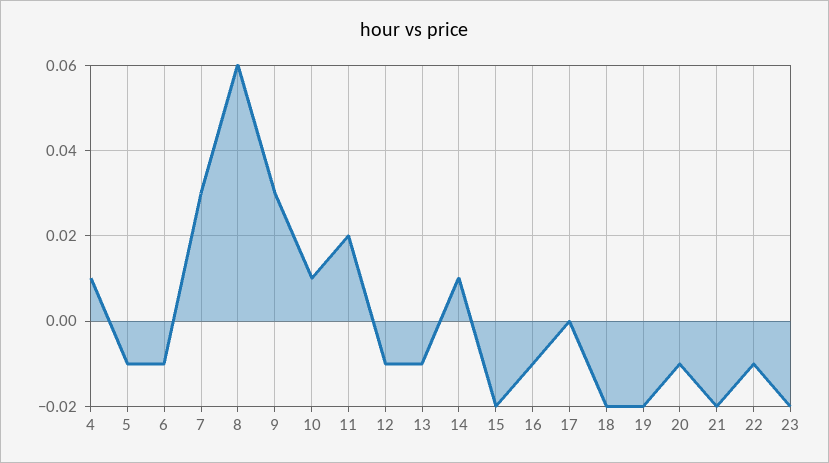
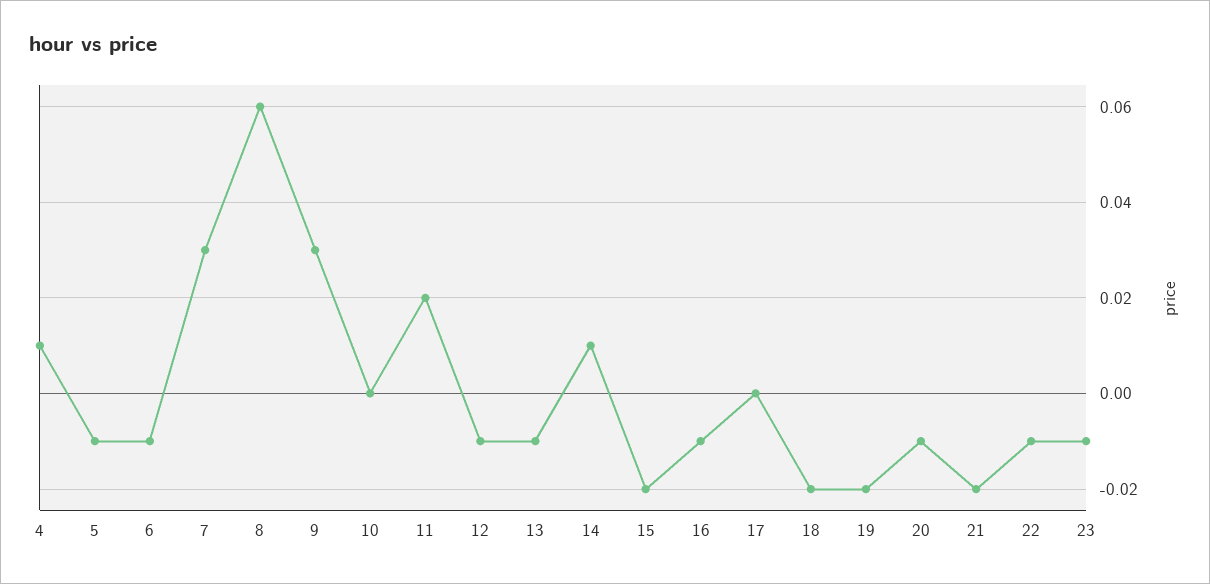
10: 0.01 -> 0
23: -0.02 -> -0.01

